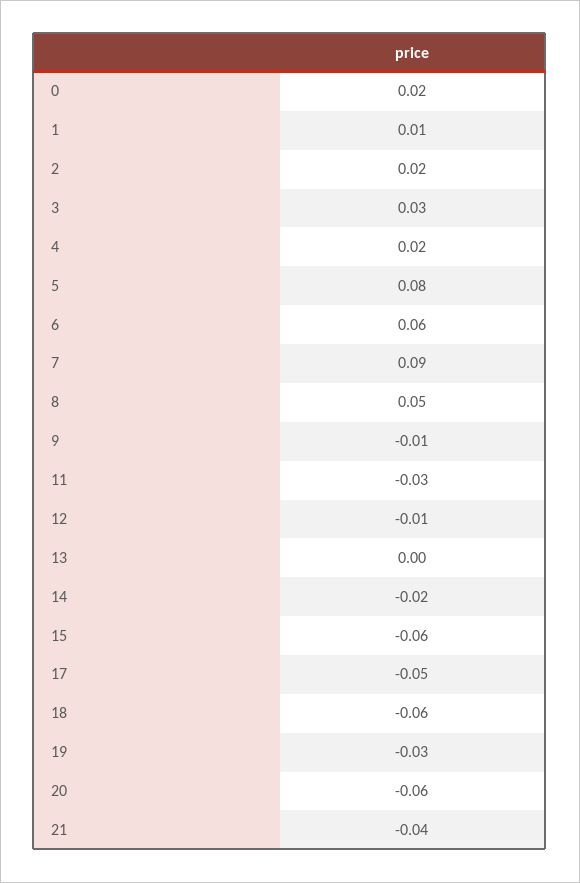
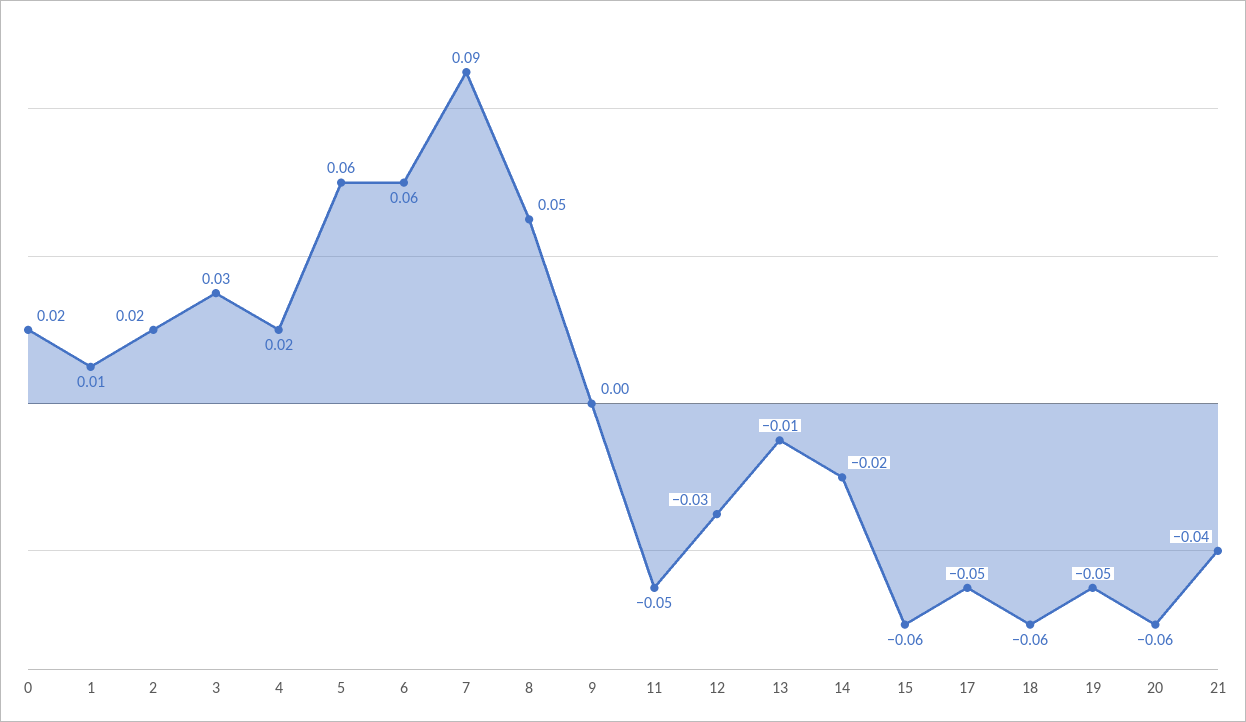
5: 0.08 -> 0.06
9: -0.01 -> 0
11: -0.03 -> -0.05
12: -0.01 -> -0.03
13: 0 -> -0.01
19: -0.03 -> -0.05

